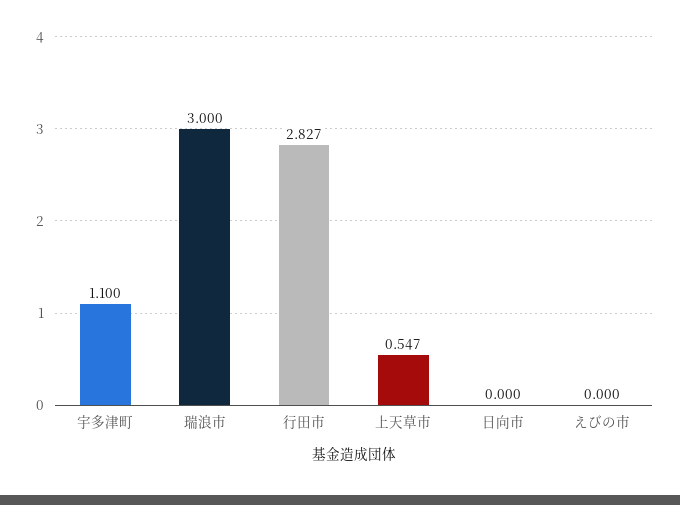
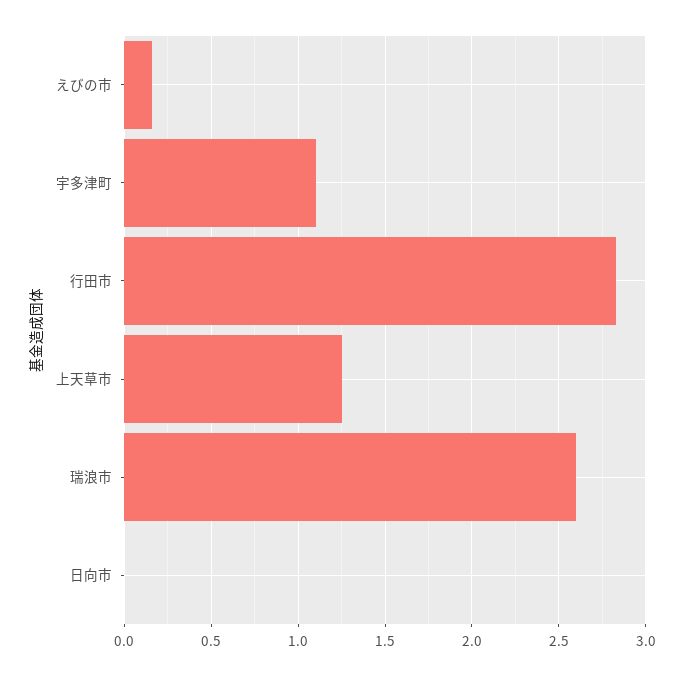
瑞浪市: 3 -> 2.6
上天草市: 0.547 -> 1.25
えびの市: 0 -> 0.15

